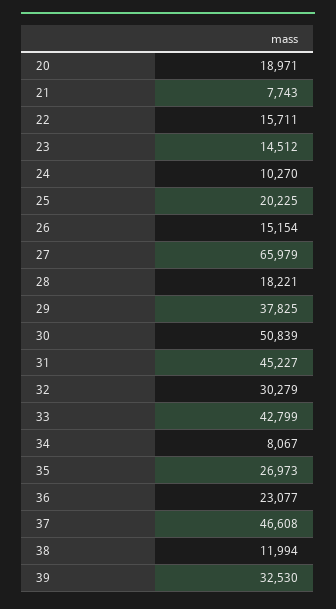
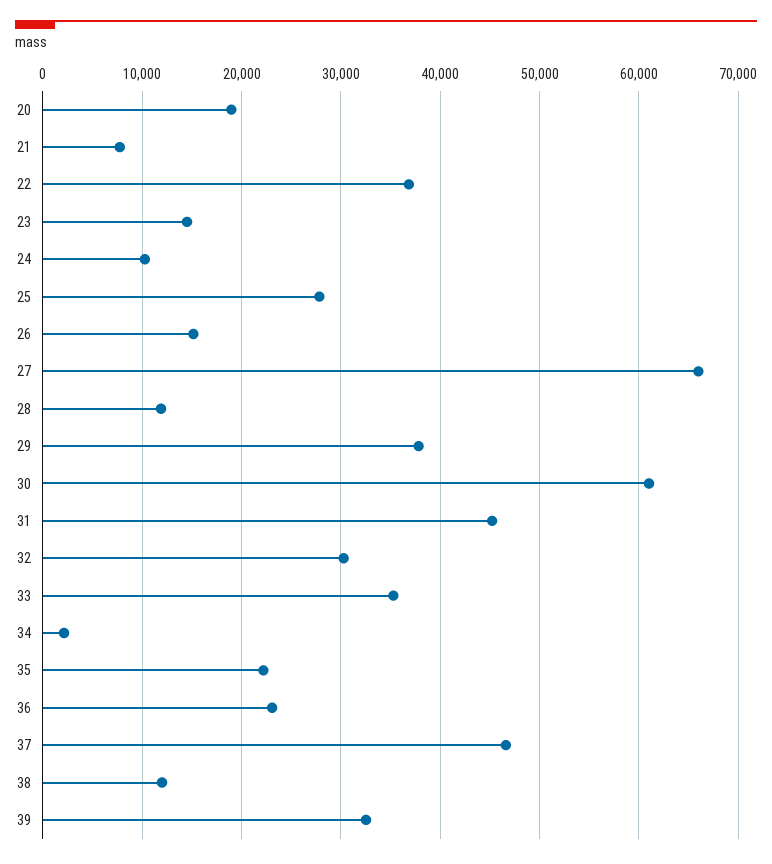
22: 15711 -> 37000
25: 20225 -> 28000
28: 18221 -> 12000
30: 50839 -> 61000
33: 42799 -> 35000
34: 8067 -> 2000
35: 26973 -> 22000

